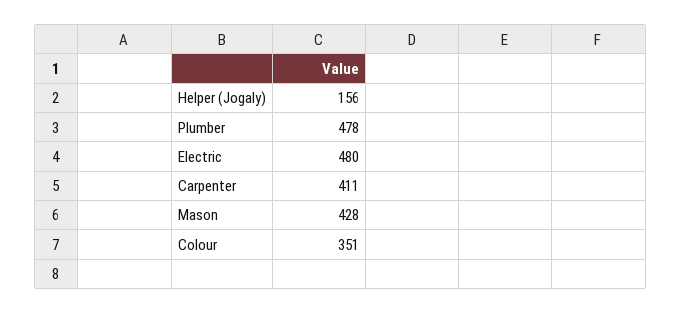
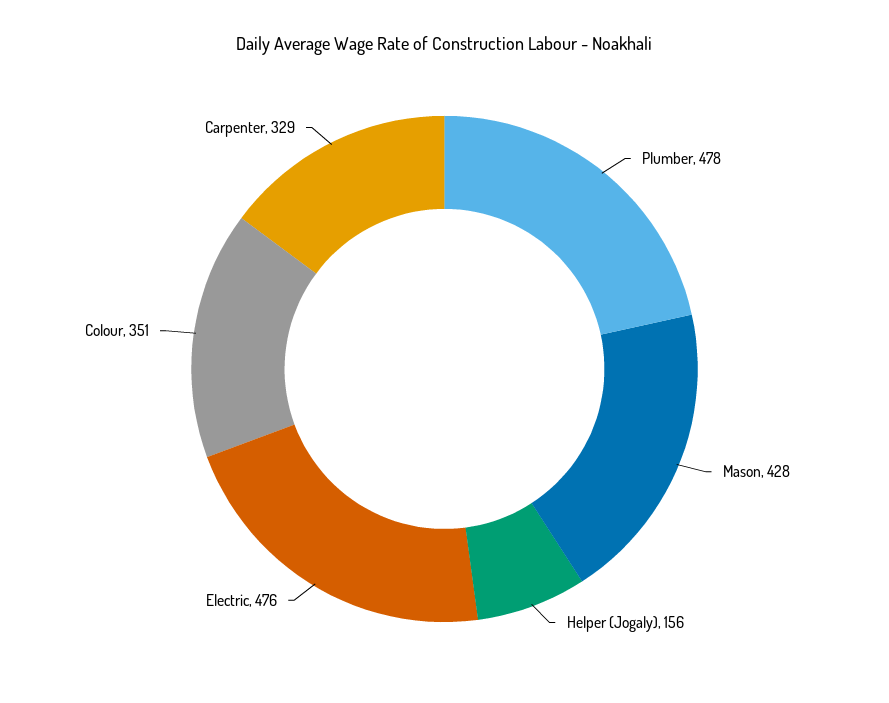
Electric: 480 -> 476
Carpenter: 411 -> 329

